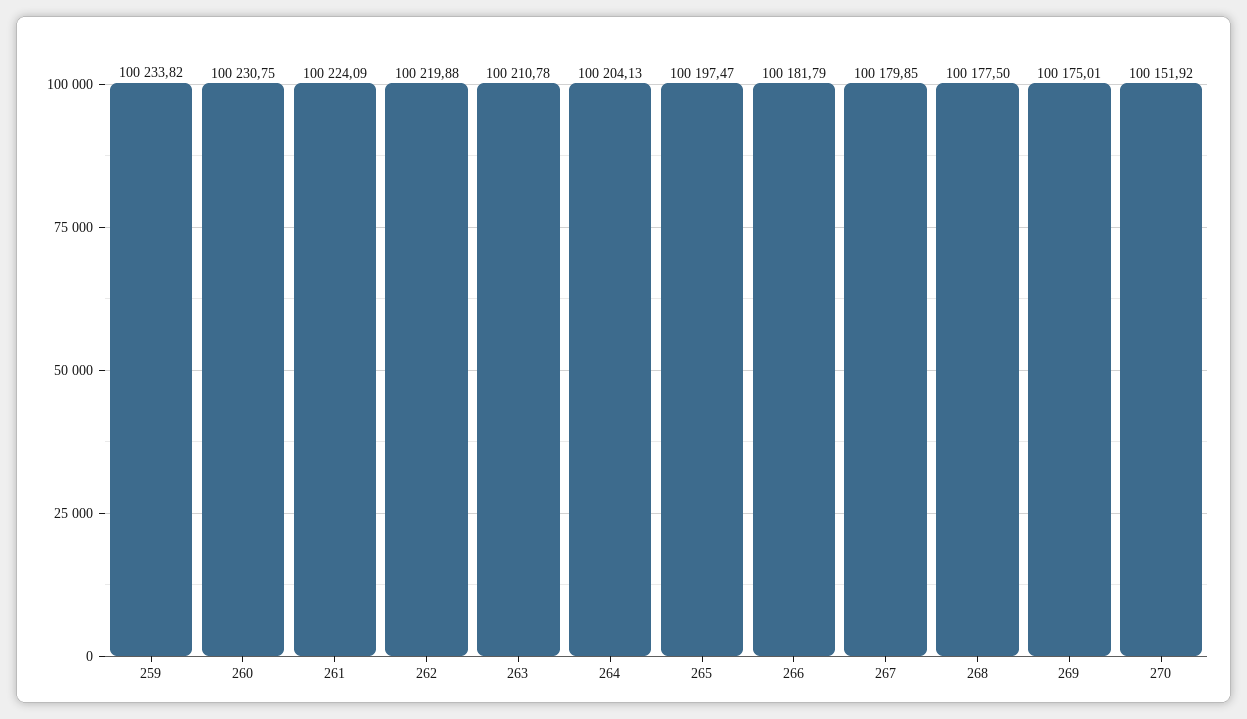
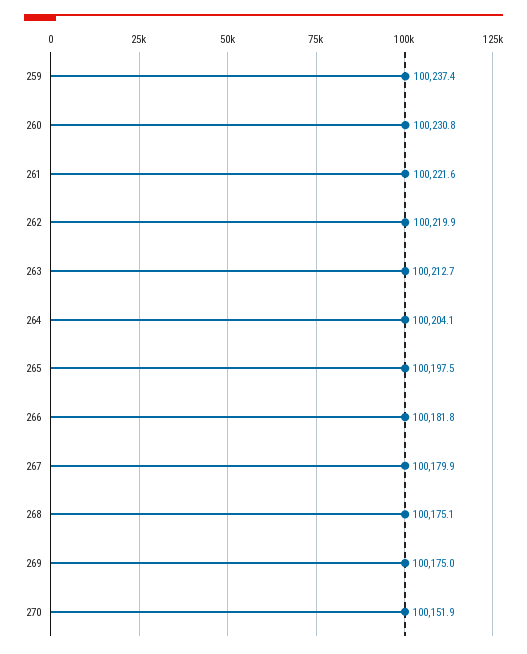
259: 100233.82 -> 100237.4
261: 100224.09 -> 100221.6
263: 100210.78 -> 100212.7
268: 100177.5 -> 100175.1

